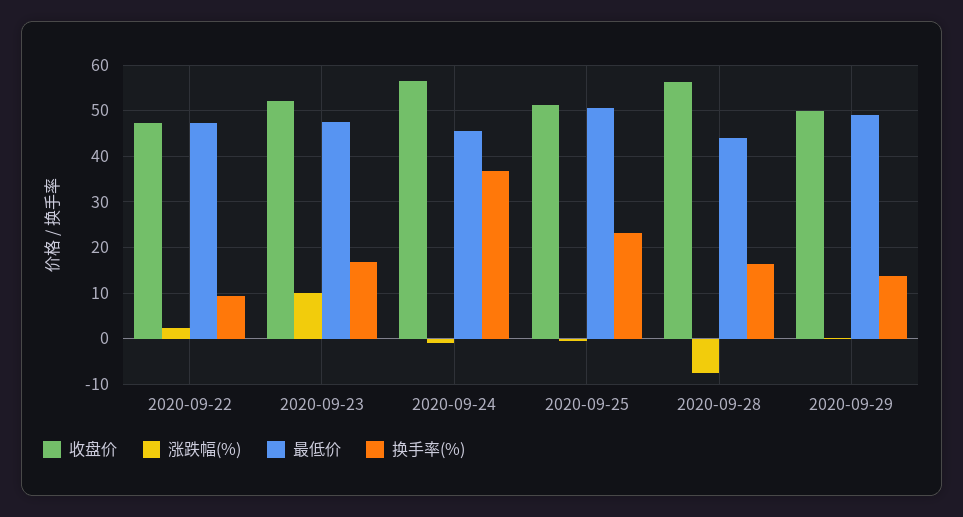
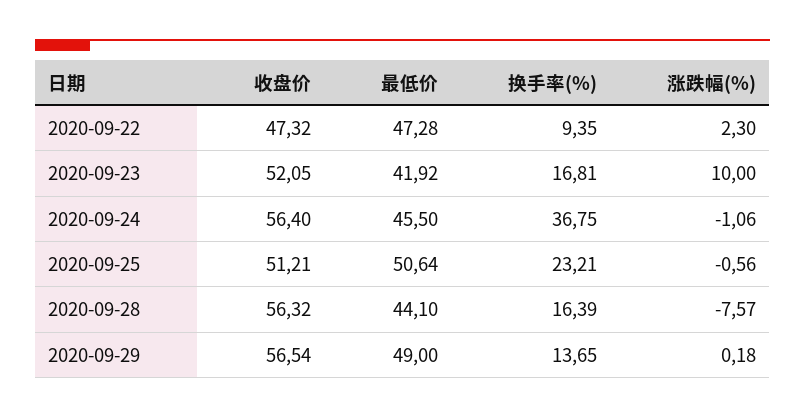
最低价, 2020-09-23: 48 -> 41.92
收盘价, 2020-09-29: 50 -> 56.54

